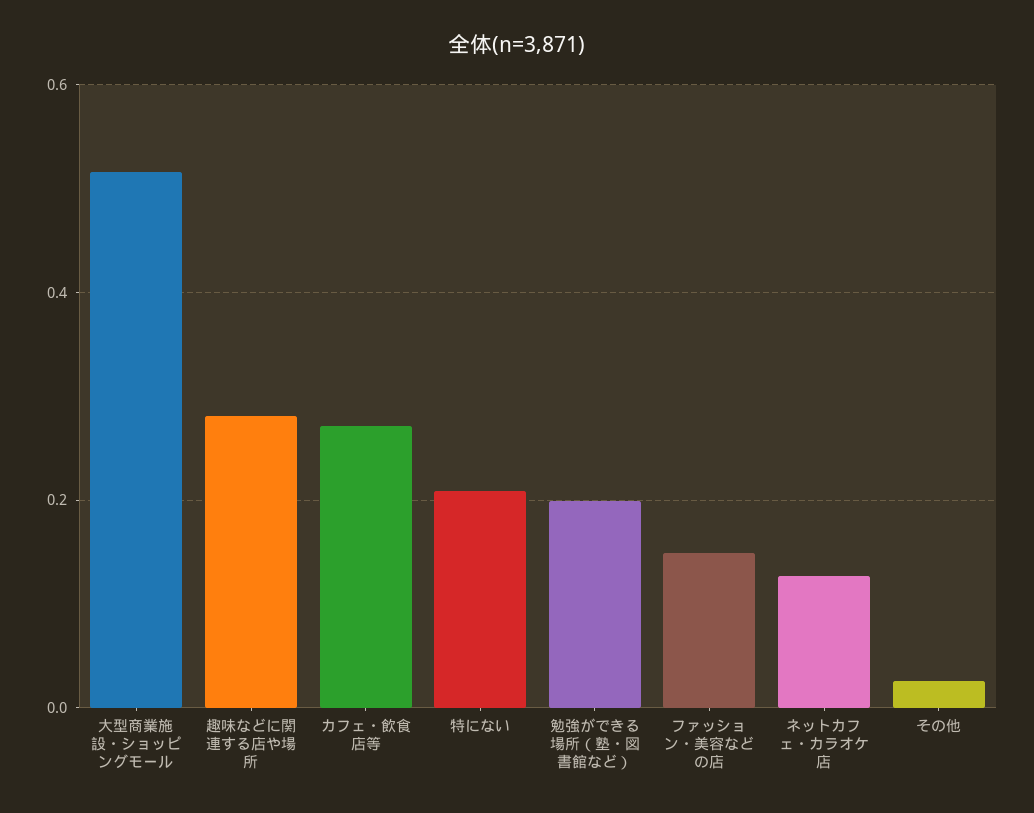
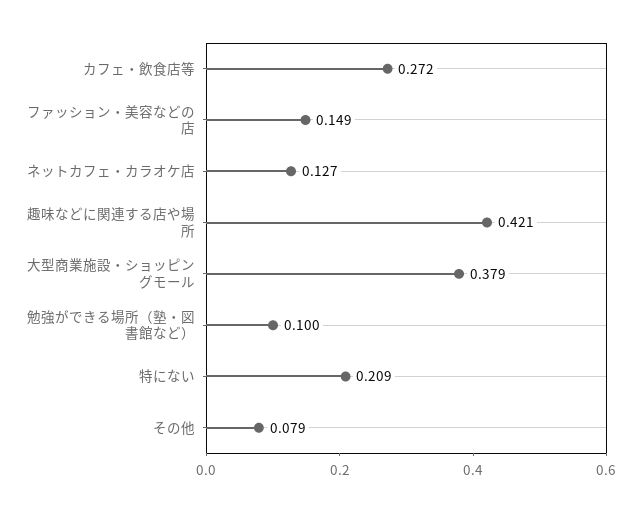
大型商業施設・ショッピングモール: 0.52 -> 0.379
趣味などに関連する店や場所: 0.28 -> 0.421
勉強ができる場所（塾・図書館など）: 0.2 -> 0.1
その他: 0.02 -> 0.079

